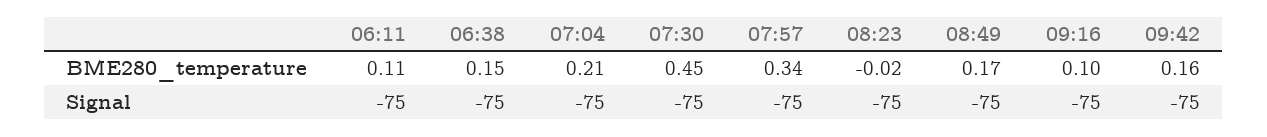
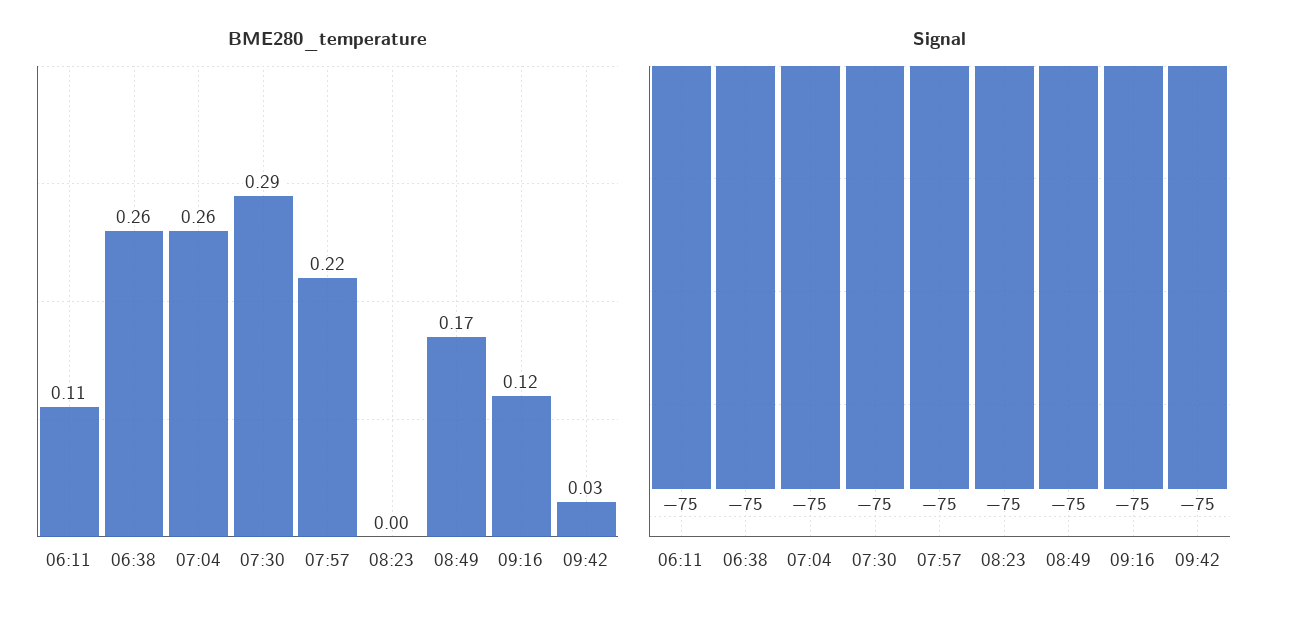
BME280_temperature, 06:38: 0.15 -> 0.26
BME280_temperature, 07:04: 0.21 -> 0.26
BME280_temperature, 07:30: 0.45 -> 0.29
BME280_temperature, 07:57: 0.34 -> 0.22
BME280_temperature, 08:23: -0.02 -> 0
BME280_temperature, 09:16: 0.1 -> 0.12
BME280_temperature, 09:42: 0.16 -> 0.03

